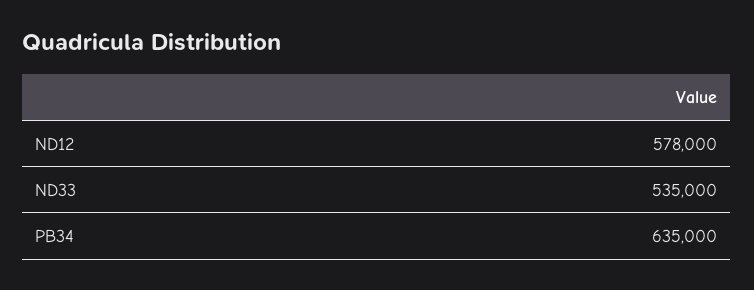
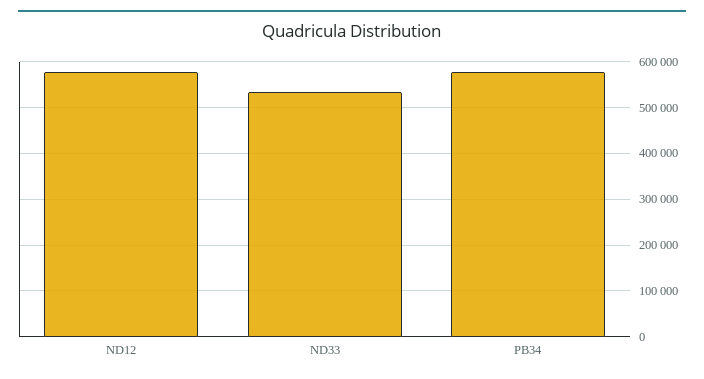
PB34: 635000 -> 580000

